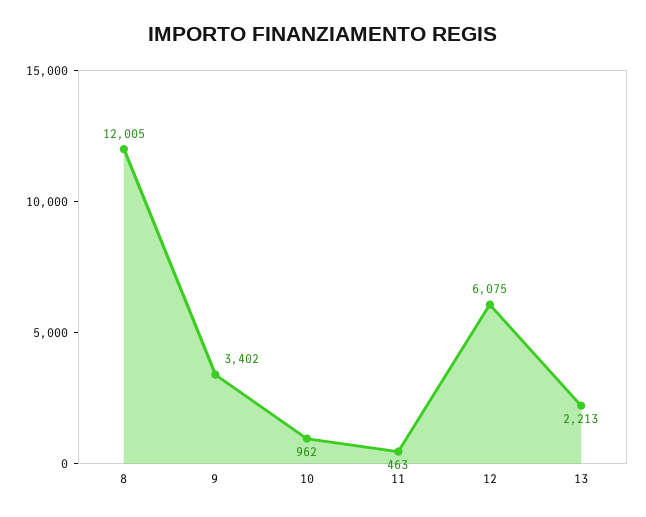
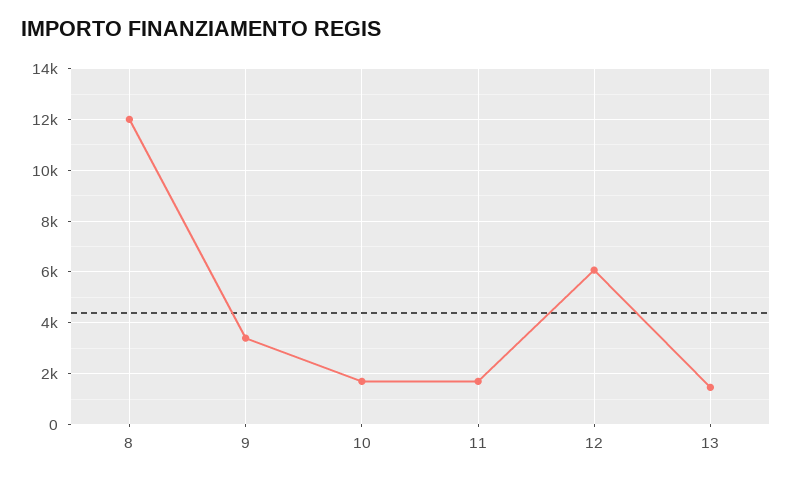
10: 962 -> 1750
11: 463 -> 1750
13: 2213 -> 1500

